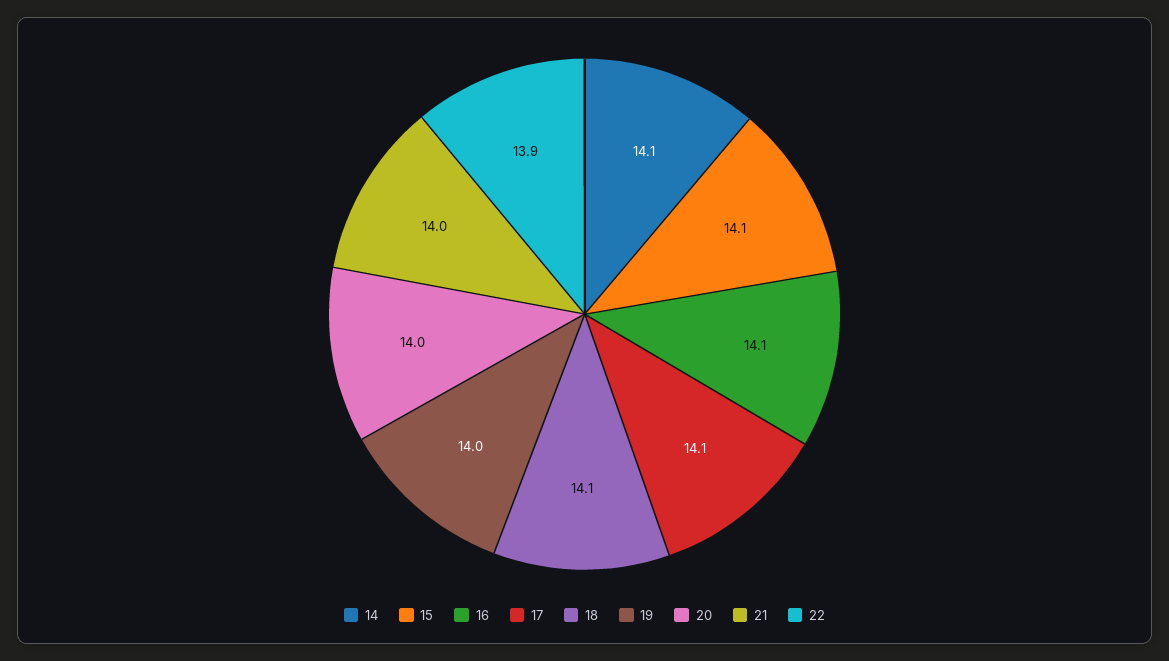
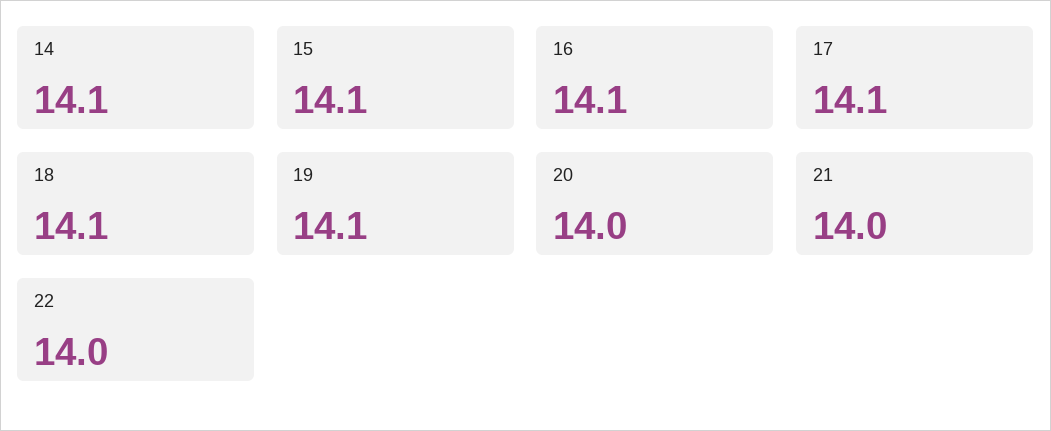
19: 14 -> 14.1
22: 13.9 -> 14

